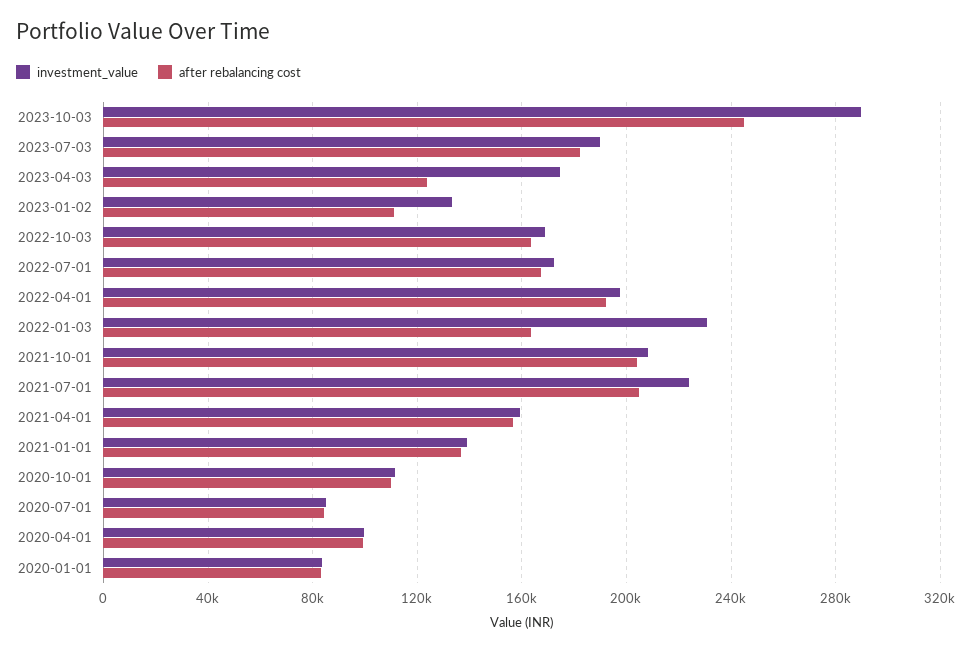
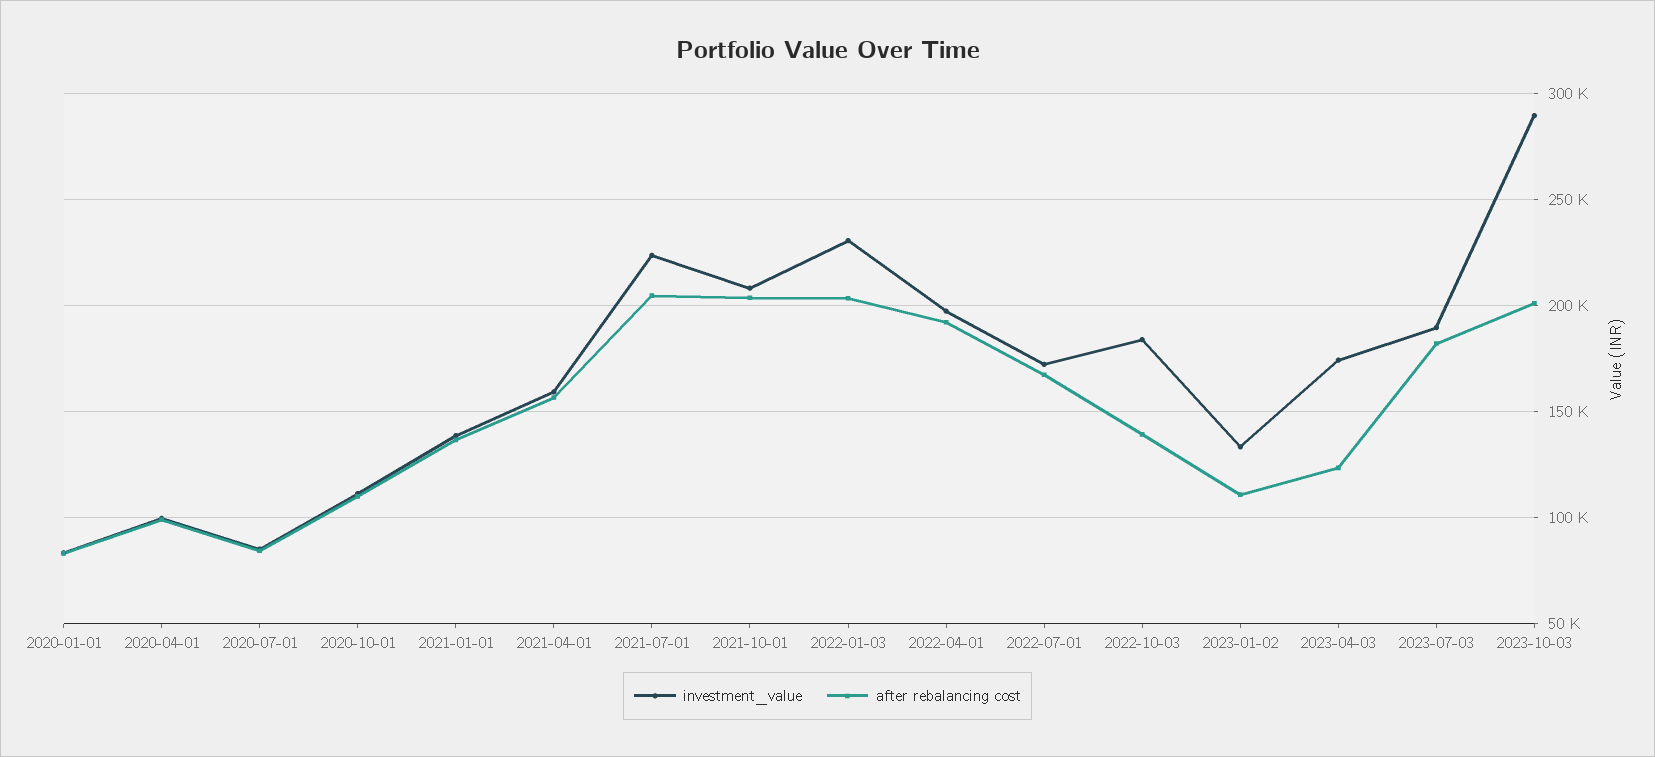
after rebalancing cost, 2023-10-03: 245000 -> 200000
investment_value, 2022-10-03: 170000 -> 185000
after rebalancing cost, 2022-10-03: 165000 -> 140000
after rebalancing cost, 2022-01-03: 165000 -> 205000

